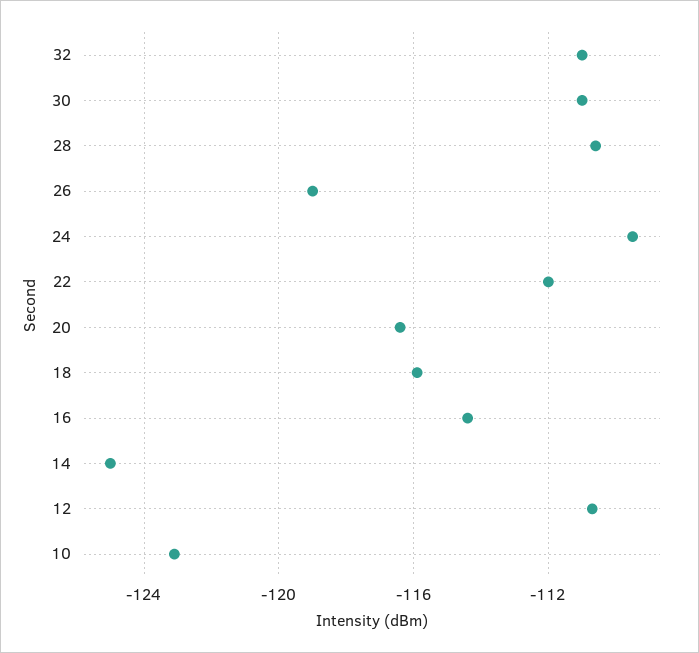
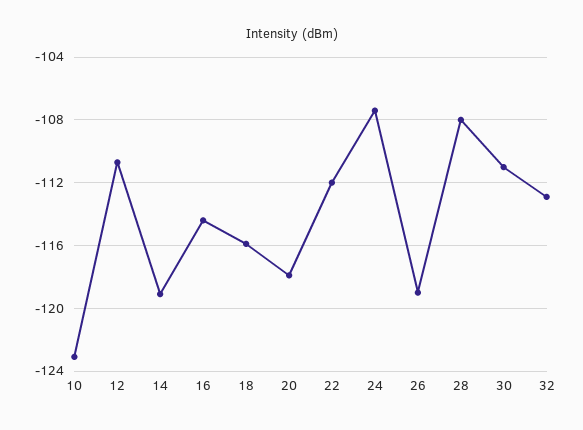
32: -111 -> -113
28: -110.5 -> -108
24: -109.5 -> -107.5
20: -116.5 -> -118
14: -125 -> -119

